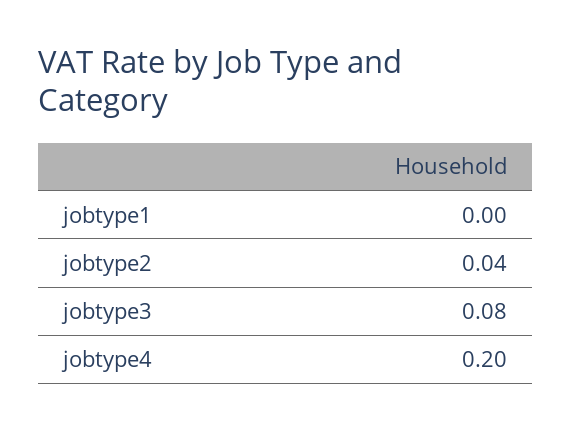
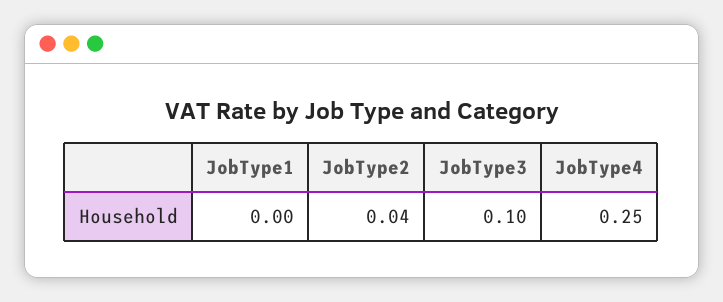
jobtype3: 0.08 -> 0.1
jobtype4: 0.2 -> 0.25

